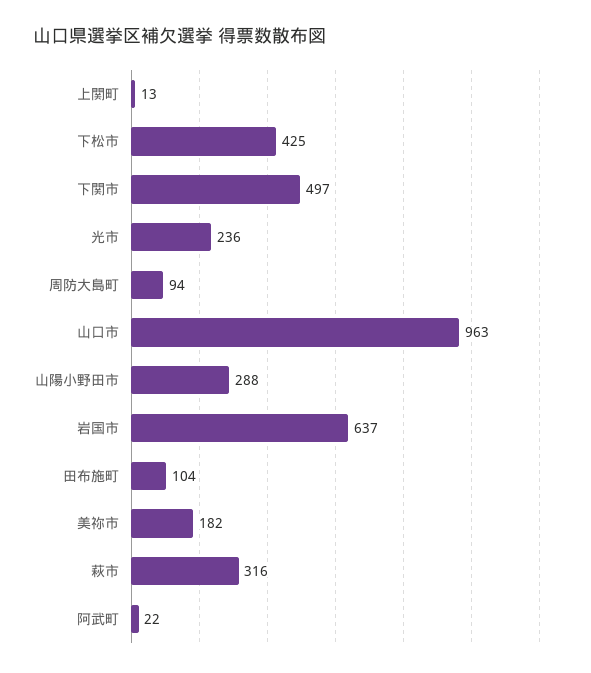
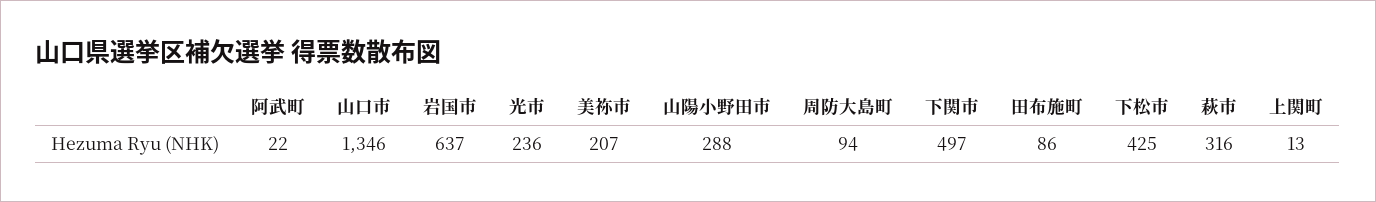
山口市: 963 -> 1346
田布施町: 104 -> 86
美祢市: 182 -> 207

